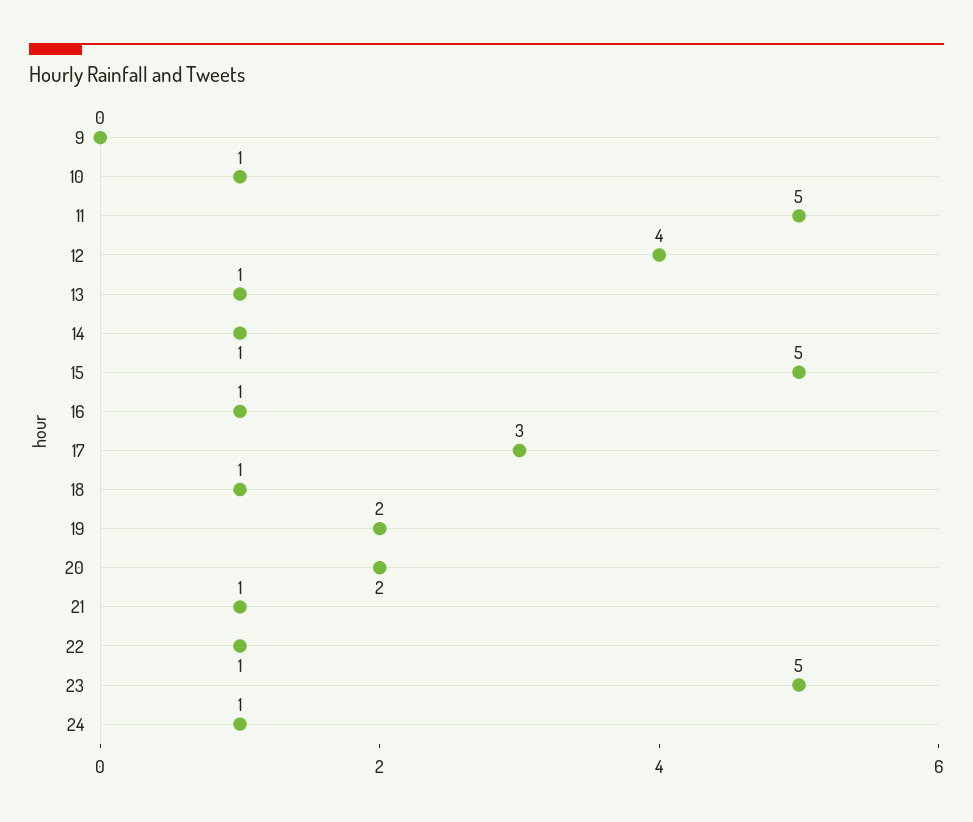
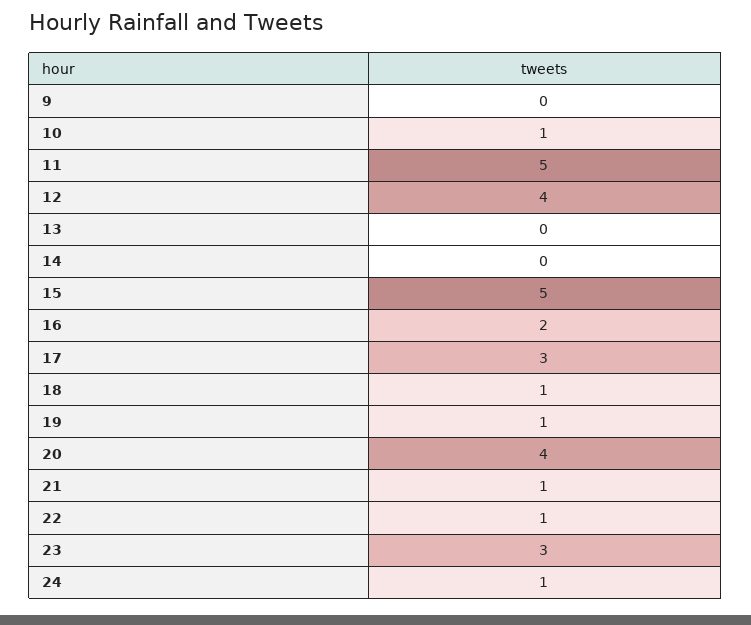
13: 1 -> 0
14: 1 -> 0
16: 1 -> 2
19: 2 -> 1
20: 2 -> 4
23: 5 -> 3

